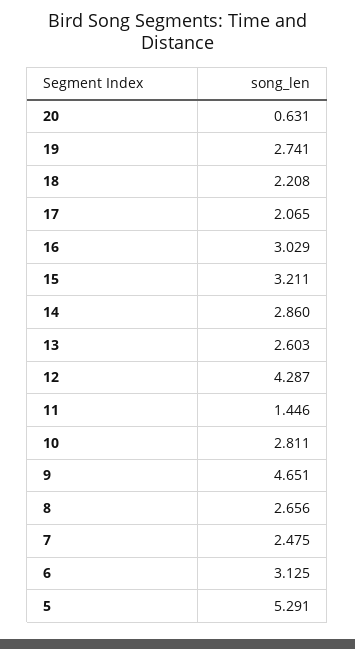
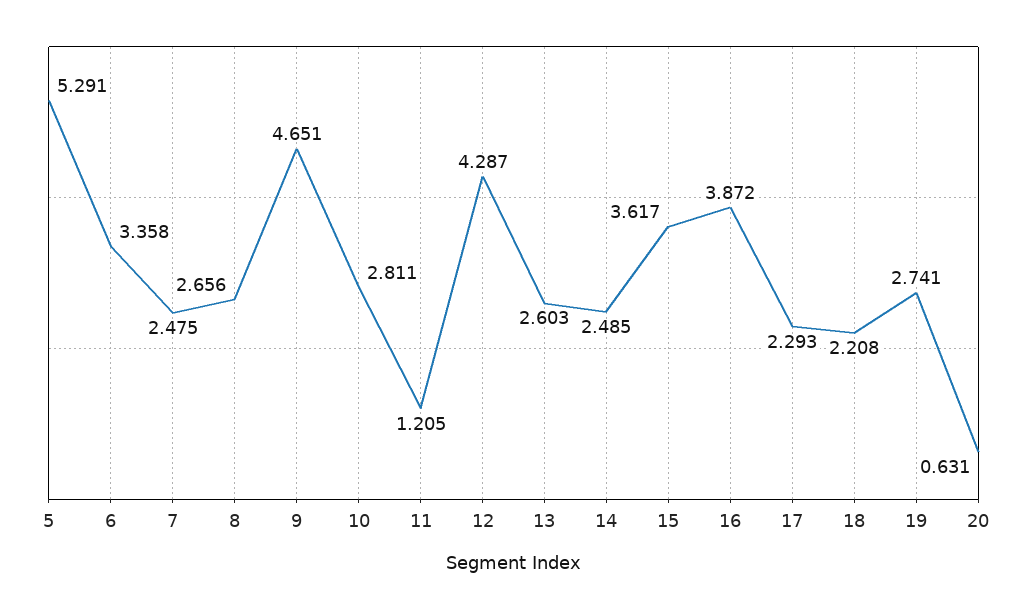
17: 2.065 -> 2.293
16: 3.029 -> 3.872
15: 3.211 -> 3.617
14: 2.86 -> 2.485
11: 1.446 -> 1.205
6: 3.125 -> 3.358

